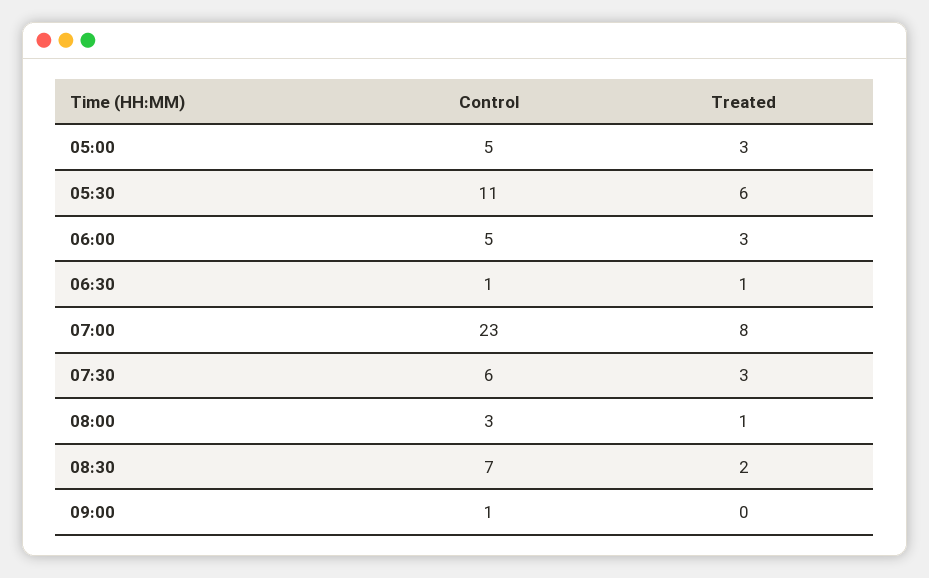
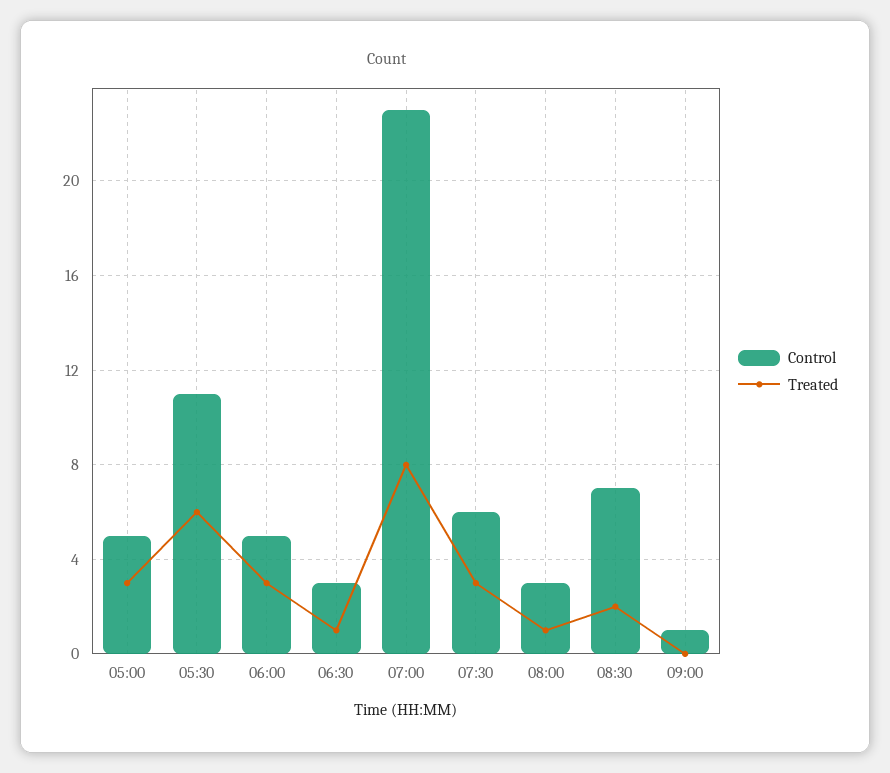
Control, 06:30: 1 -> 3

